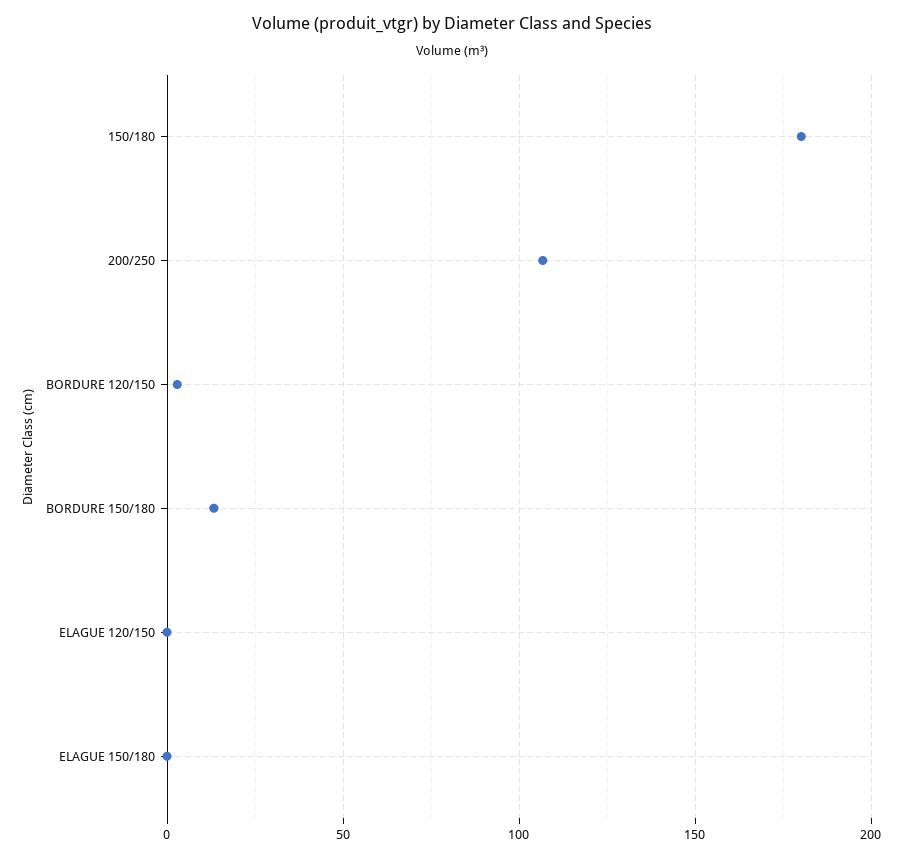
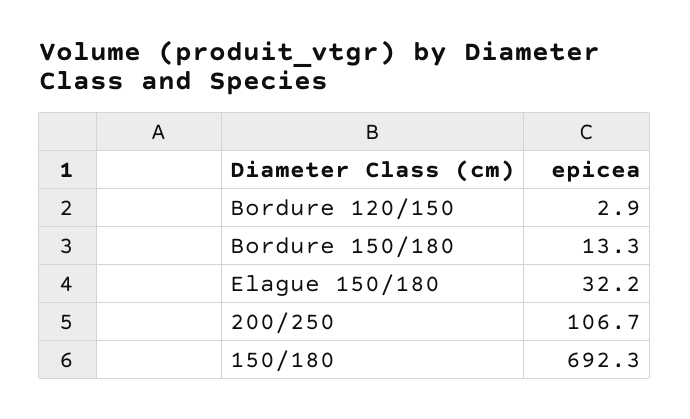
150/180: 180 -> 692.3
ELAGUE 120/150: 0 -> none
ELAGUE 150/180: 0 -> 32.2

